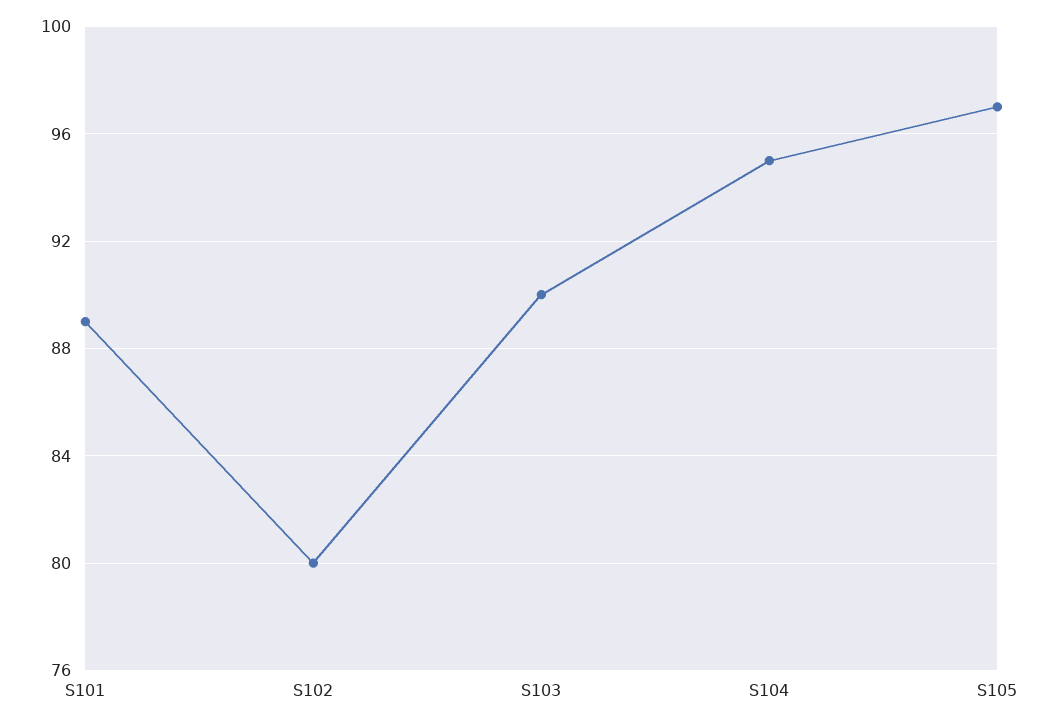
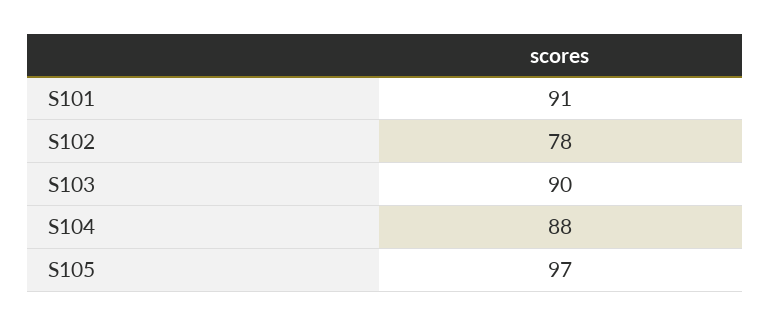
S101: 89 -> 91
S102: 80 -> 78
S104: 95 -> 88

